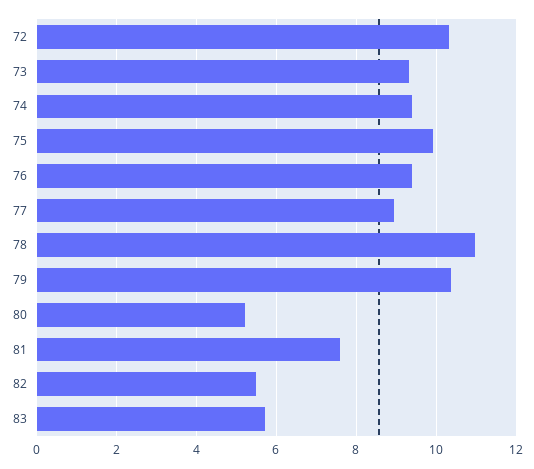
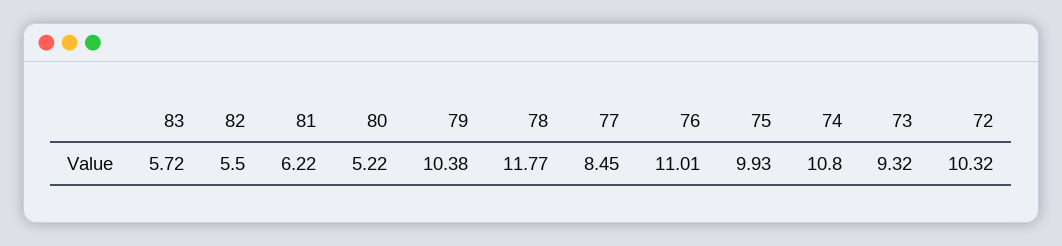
74: 9.4 -> 10.8
76: 9.4 -> 11.01
77: 9 -> 8.45
78: 11 -> 11.77
81: 7.6 -> 6.22

